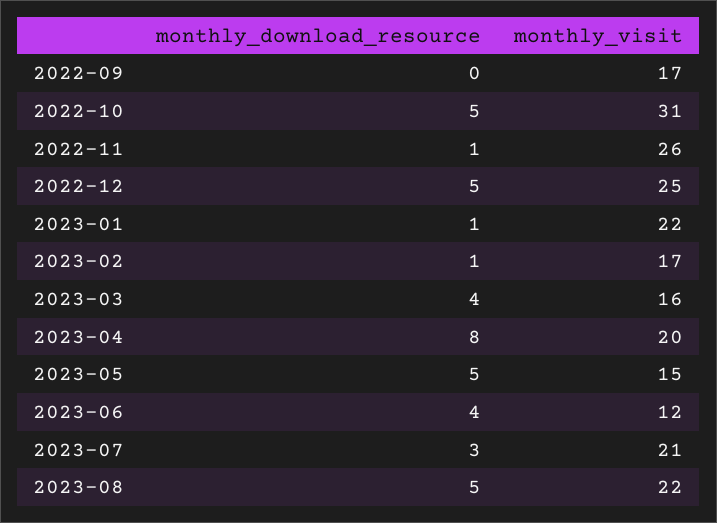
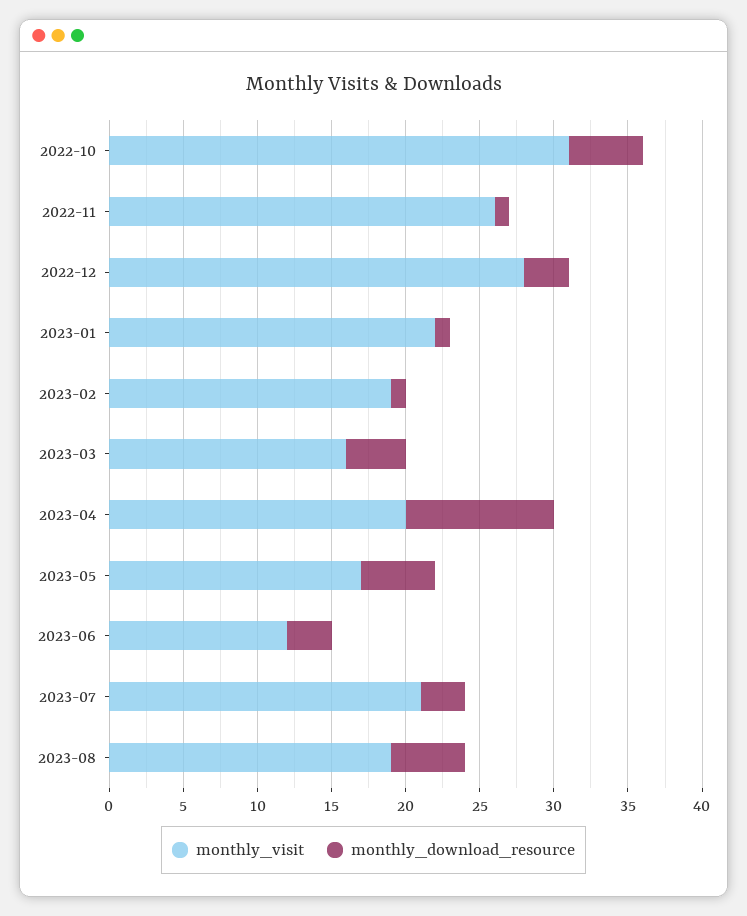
monthly_download_resource, 2022-09: 0 -> none
monthly_visit, 2022-09: 17 -> none
monthly_download_resource, 2022-12: 5 -> 3
monthly_visit, 2022-12: 25 -> 28
monthly_visit, 2023-02: 17 -> 19
monthly_download_resource, 2023-04: 8 -> 10
monthly_visit, 2023-05: 15 -> 17
monthly_download_resource, 2023-06: 4 -> 3
monthly_visit, 2023-08: 22 -> 19

